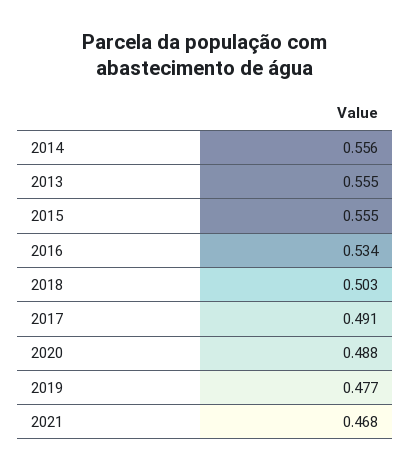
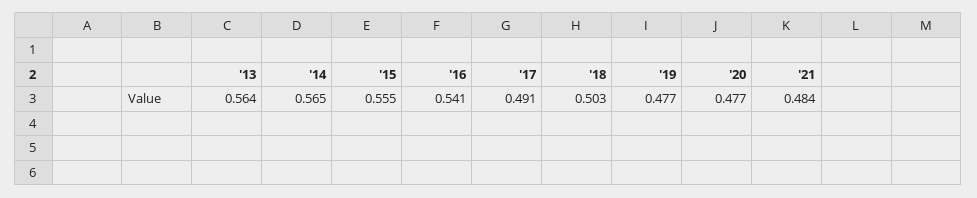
2014: 0.556 -> 0.565
2013: 0.555 -> 0.564
2016: 0.534 -> 0.541
2020: 0.488 -> 0.477
2021: 0.468 -> 0.484

